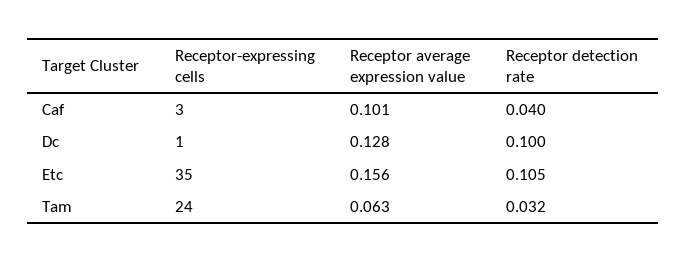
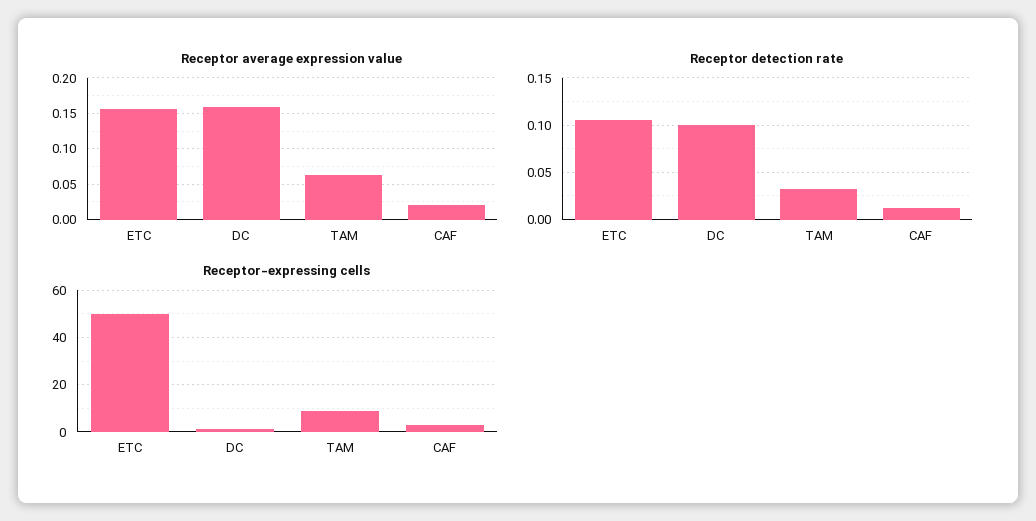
Receptor average expression value, Caf: 0.101 -> 0.02
Receptor detection rate, Caf: 0.04 -> 0.01
Receptor average expression value, Dc: 0.128 -> 0.16
Receptor-expressing cells, Etc: 35 -> 50
Receptor-expressing cells, Tam: 24 -> 10

